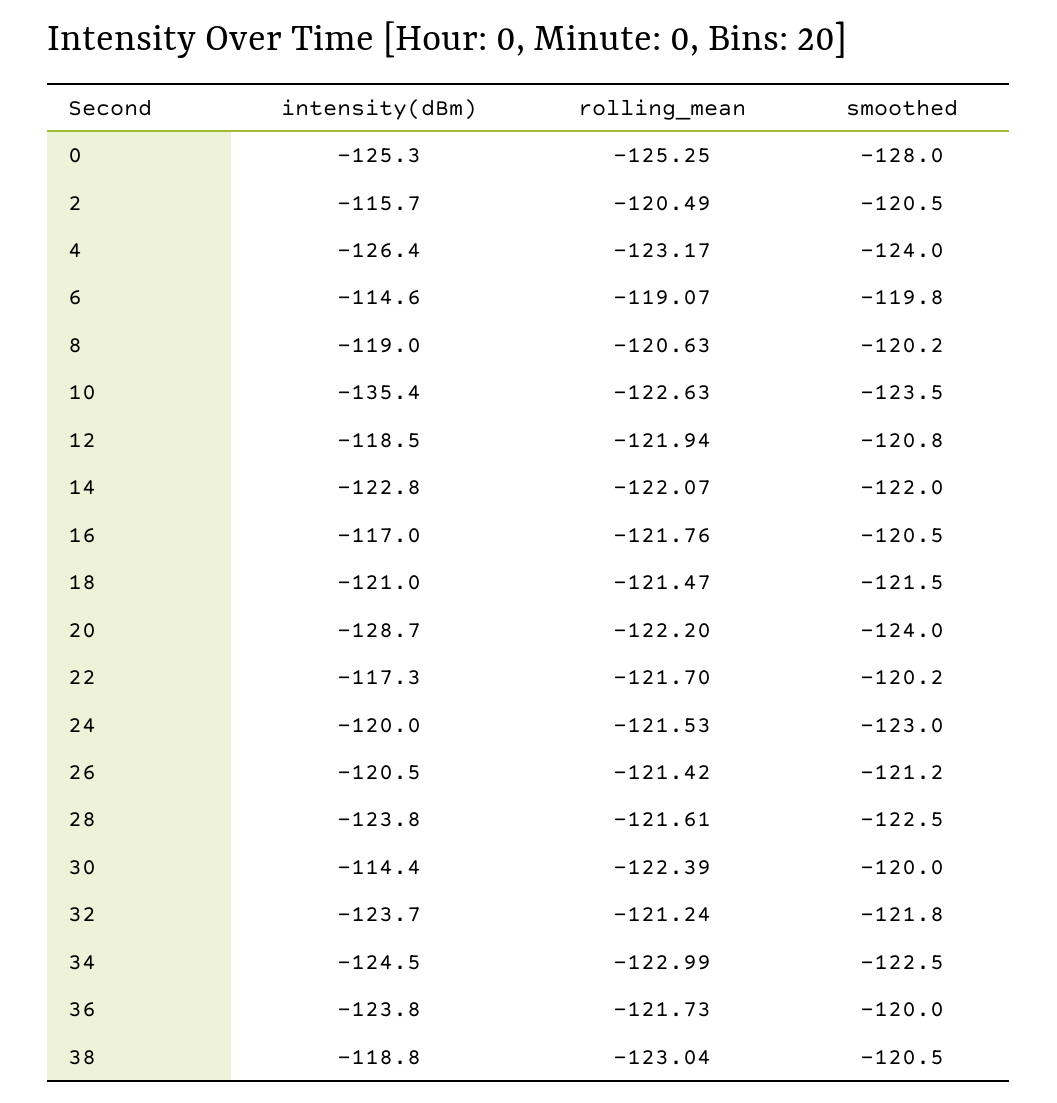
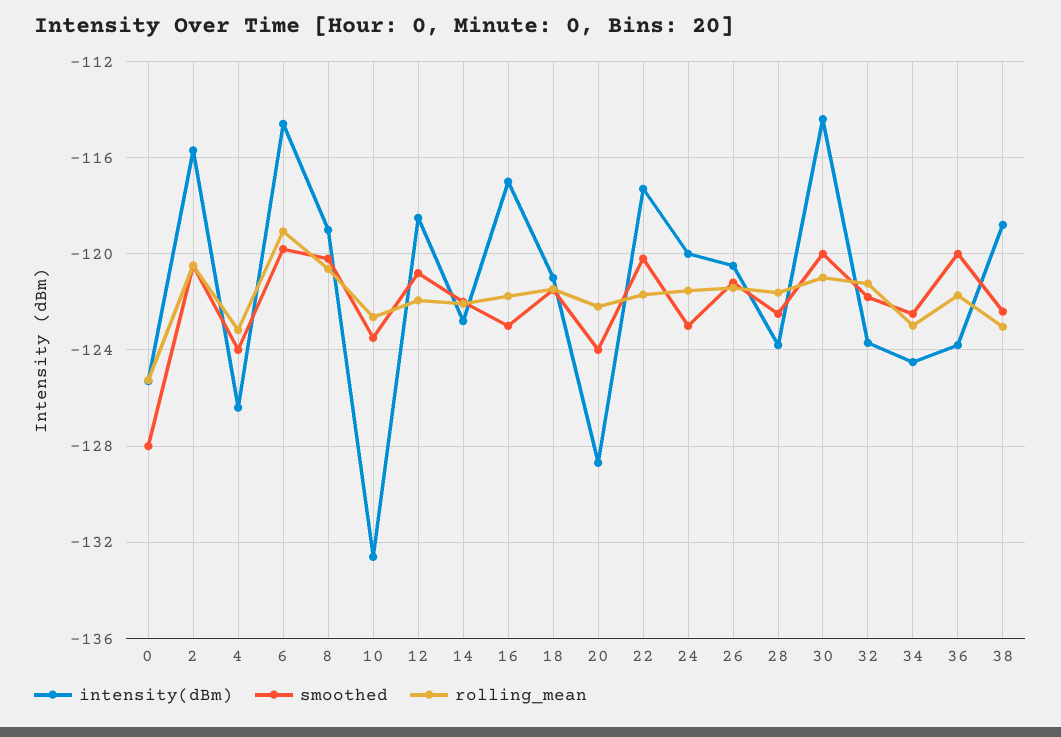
intensity(dBm), 10: -135.4 -> -132.5
smoothed, 16: -120.5 -> -123
rolling_mean, 30: -122.39 -> -121
smoothed, 38: -120.5 -> -122.5

